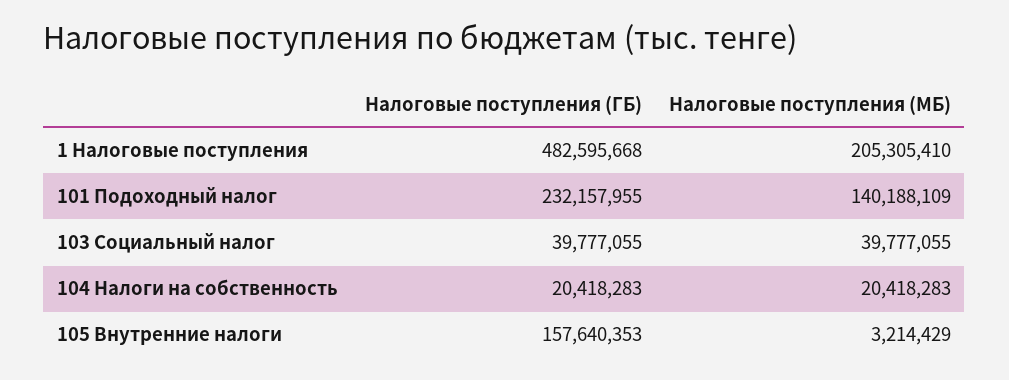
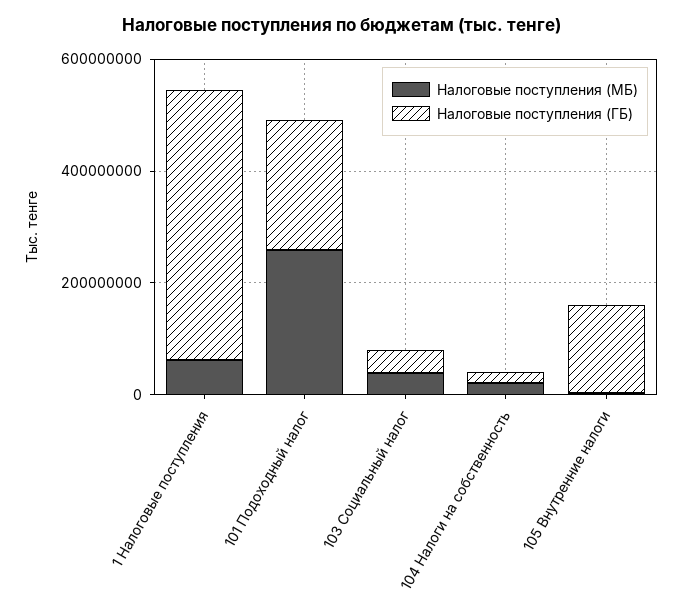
Налоговые поступления (МБ), 1 Налоговые поступления: 205305410 -> 50000000
Налоговые поступления (МБ), 101 Подоходный налог: 140188109 -> 250000000

